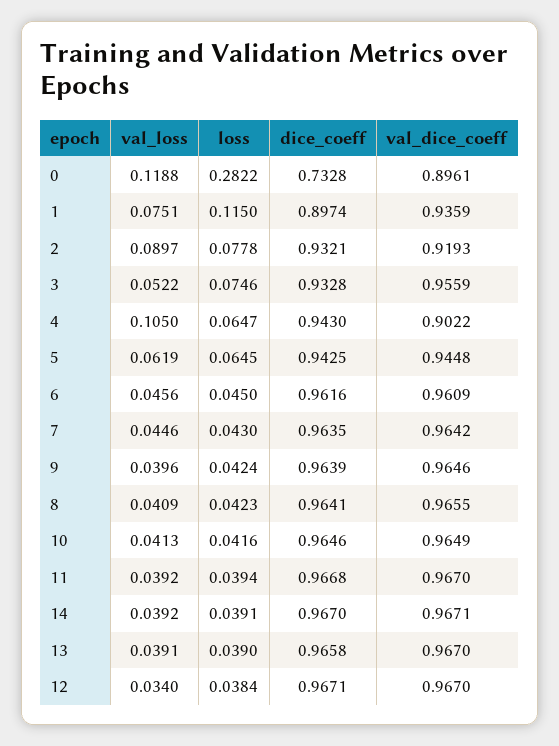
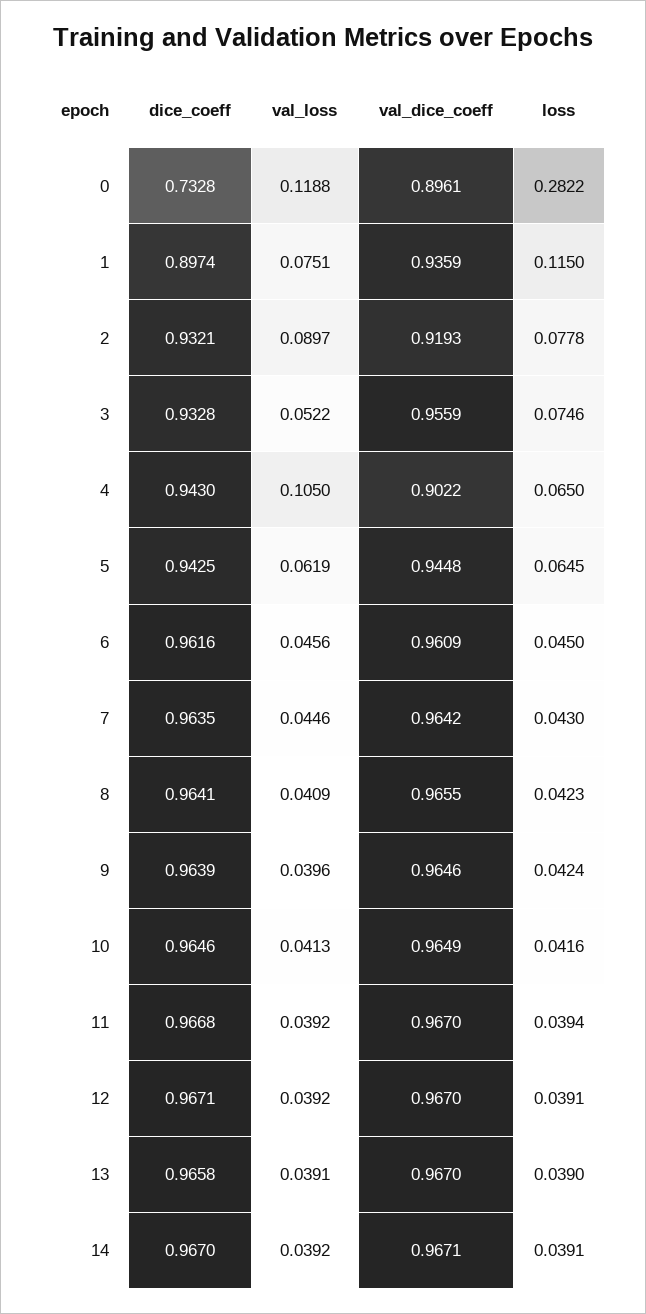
loss, 4: 0.0647 -> 0.065
val_loss, 12: 0.034 -> 0.0392
loss, 12: 0.0384 -> 0.0391

